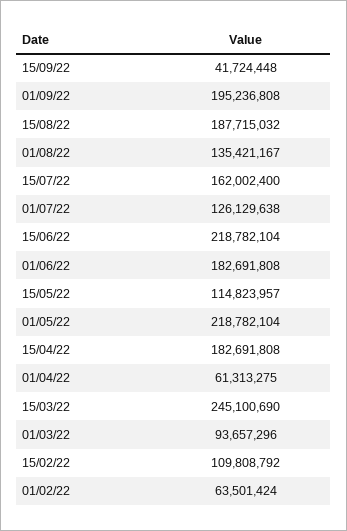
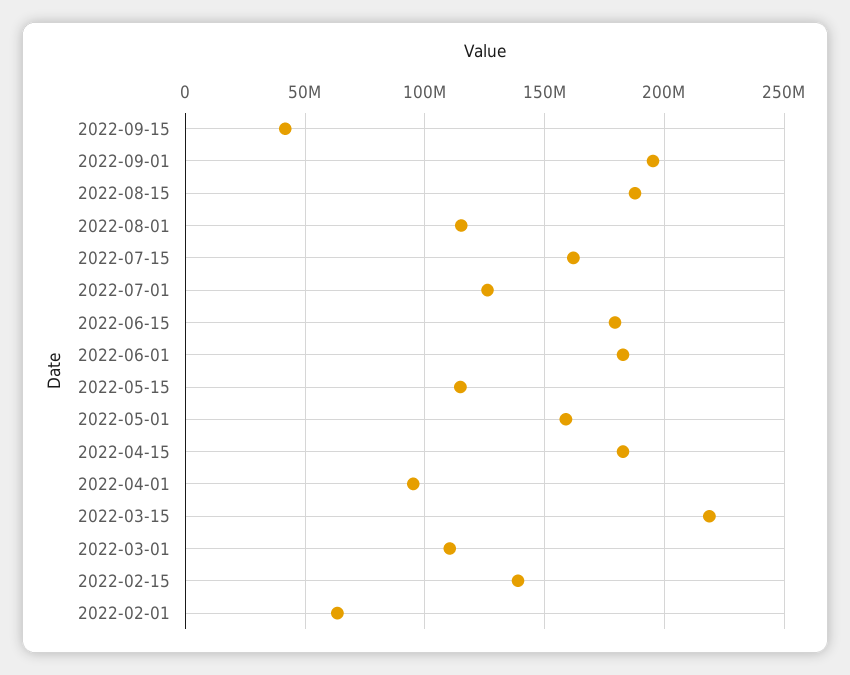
01/08/22: 135421167 -> 115000000
15/06/22: 218782104 -> 180000000
01/05/22: 218782104 -> 160000000
01/04/22: 61313275 -> 95000000
15/03/22: 245100690 -> 220000000
01/03/22: 93657296 -> 110000000
15/02/22: 109808792 -> 140000000

